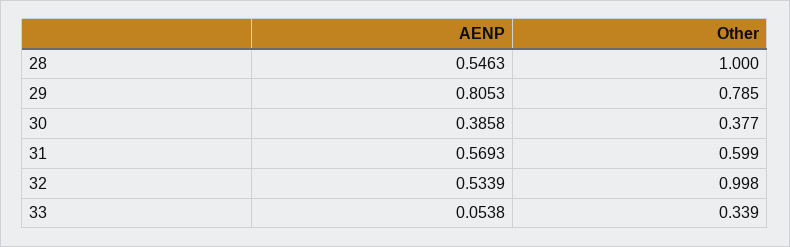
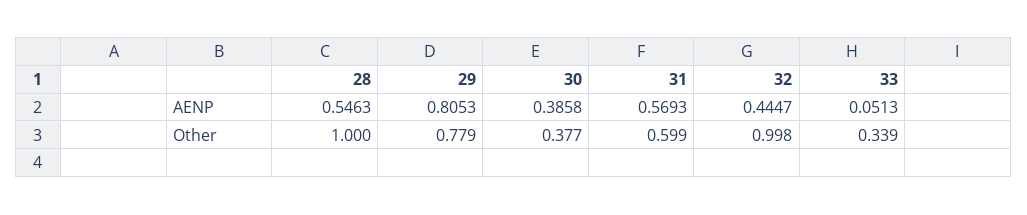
Other, 29: 0.785 -> 0.779
AENP, 32: 0.5339 -> 0.4447
AENP, 33: 0.0538 -> 0.0513

